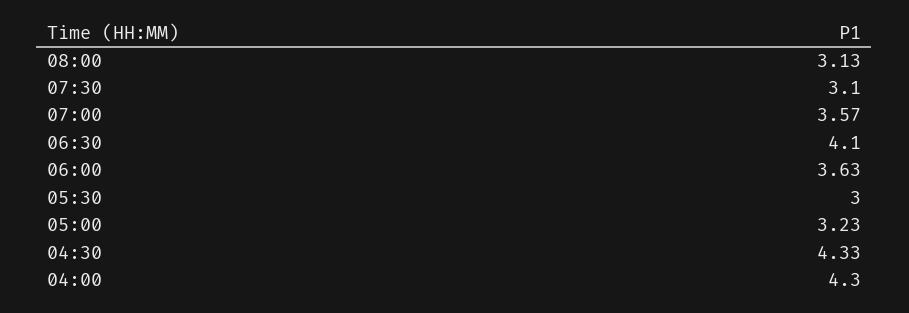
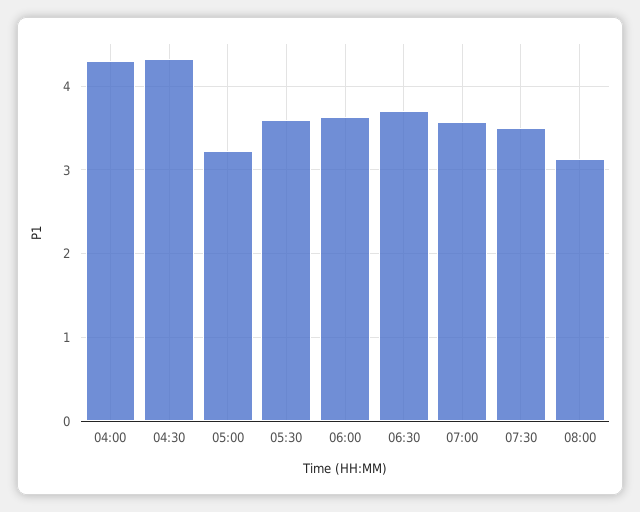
07:30: 3.1 -> 3.5
06:30: 4.1 -> 3.7
05:30: 3 -> 3.6

